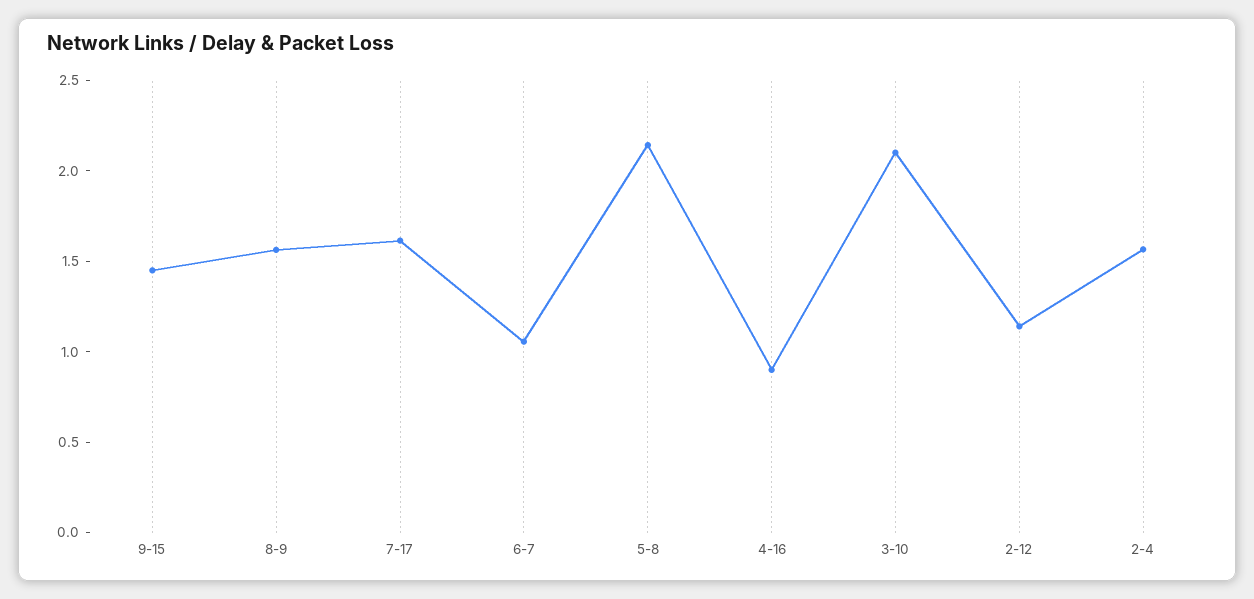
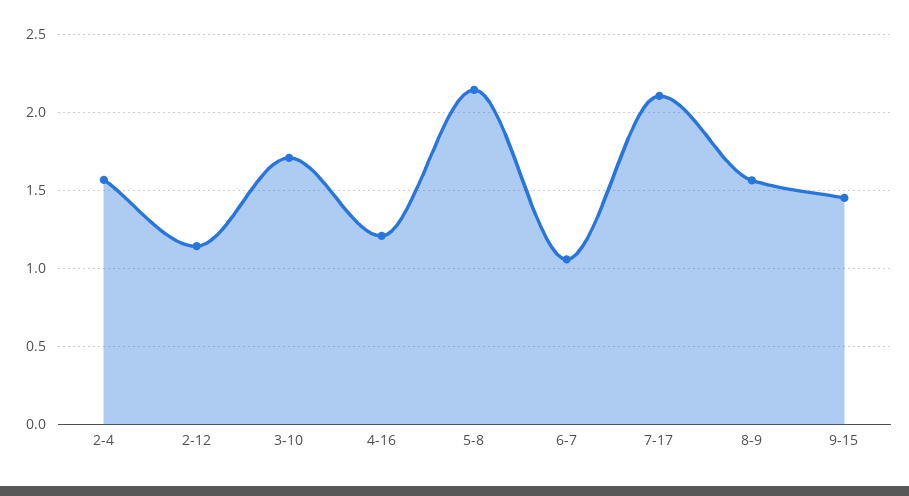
7-17: 1.6 -> 2.1
4-16: 0.9 -> 1.2
3-10: 2.1 -> 1.7

